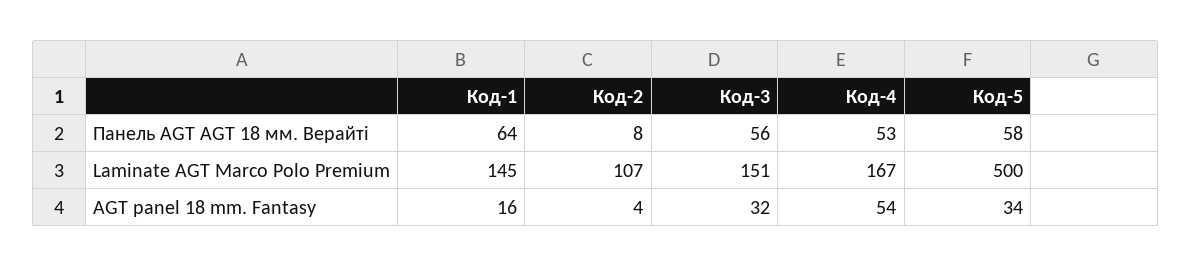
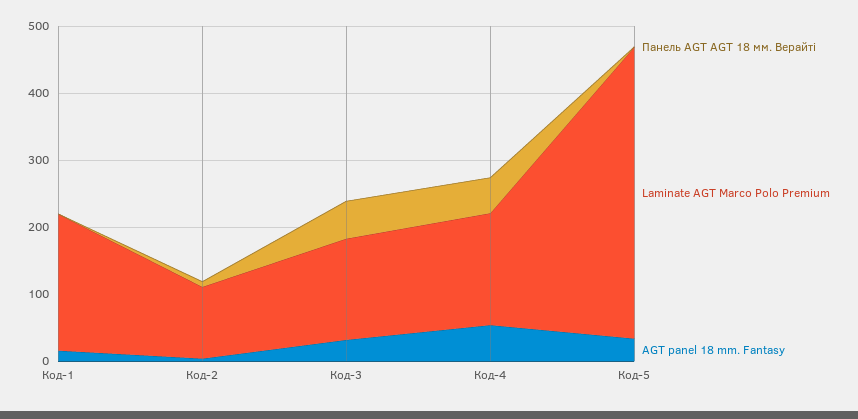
Панель AGT AGT 18 мм. Верайті, Код-1: 64 -> 0
Панель AGT AGT 18 мм. Верайті, Код-5: 58 -> 0
Laminate AGT Marco Polo Premium, Код-1: 145 -> 200
Laminate AGT Marco Polo Premium, Код-5: 500 -> 440

